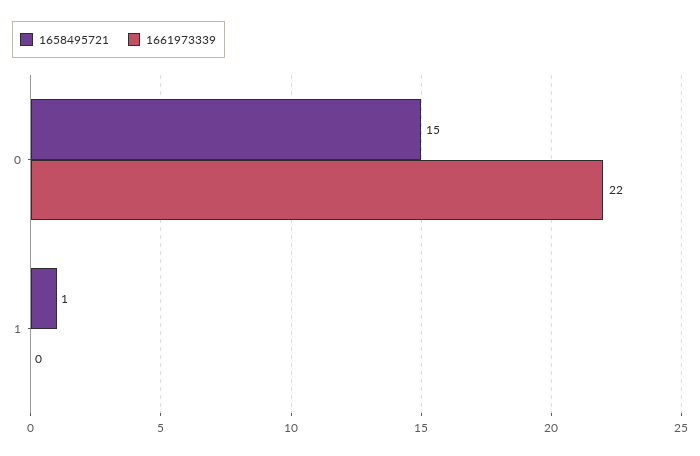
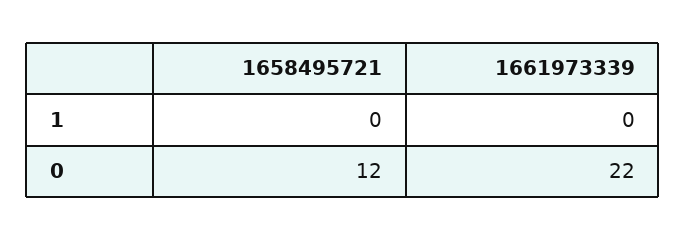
1658495721, 0: 15 -> 12
1658495721, 1: 1 -> 0

